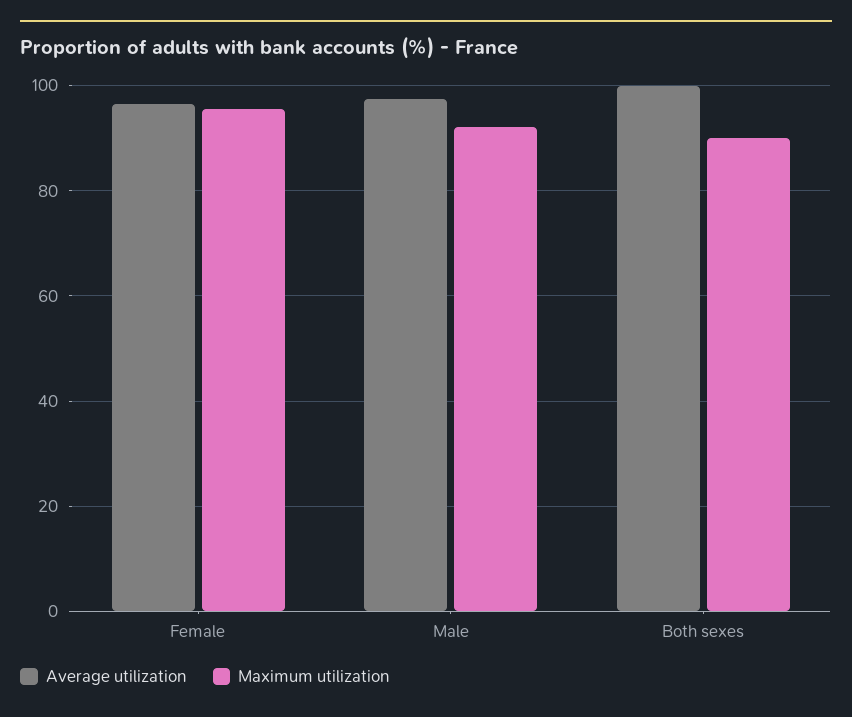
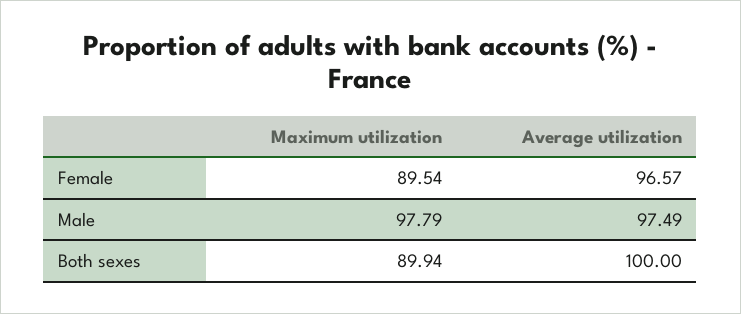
Maximum utilization, Female: 96 -> 89.54
Maximum utilization, Male: 92 -> 97.79

